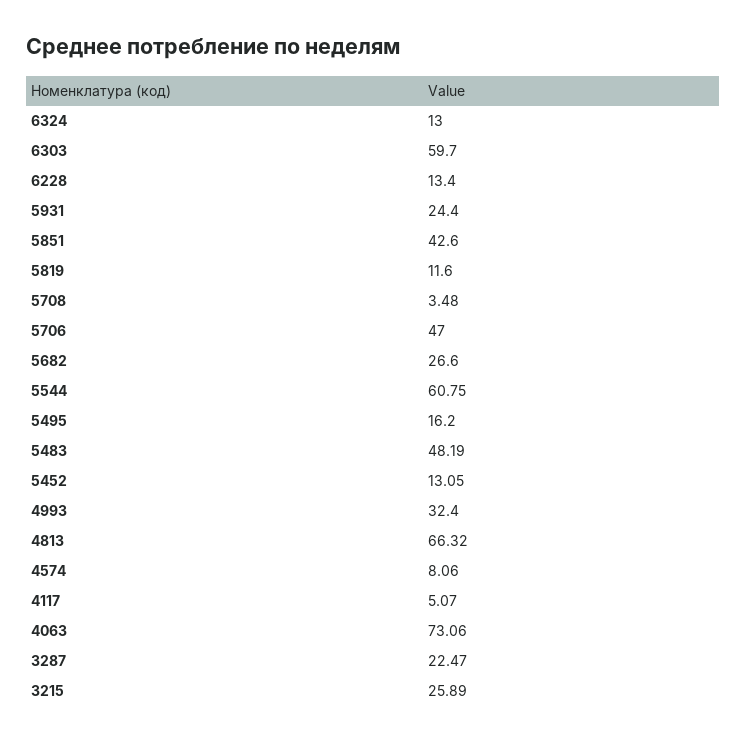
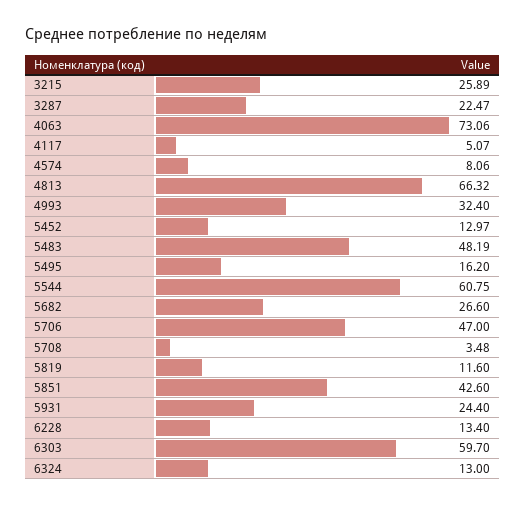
5452: 13.05 -> 12.97

